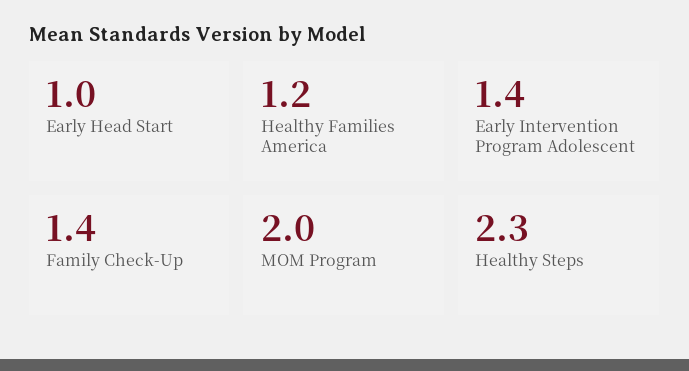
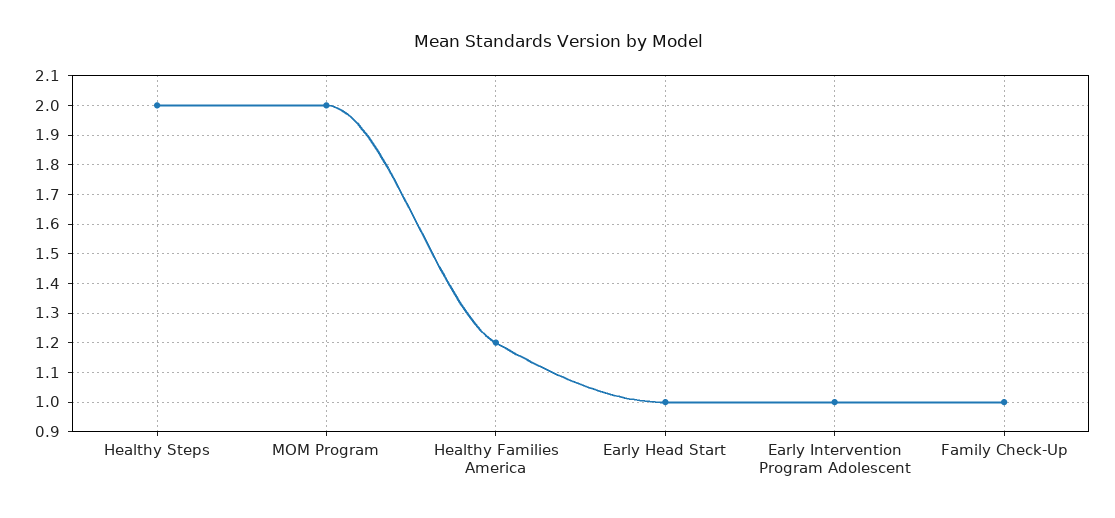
Early Intervention Program Adolescent: 1.4 -> 1
Family Check-Up: 1.4 -> 1
Healthy Steps: 2.3 -> 2

